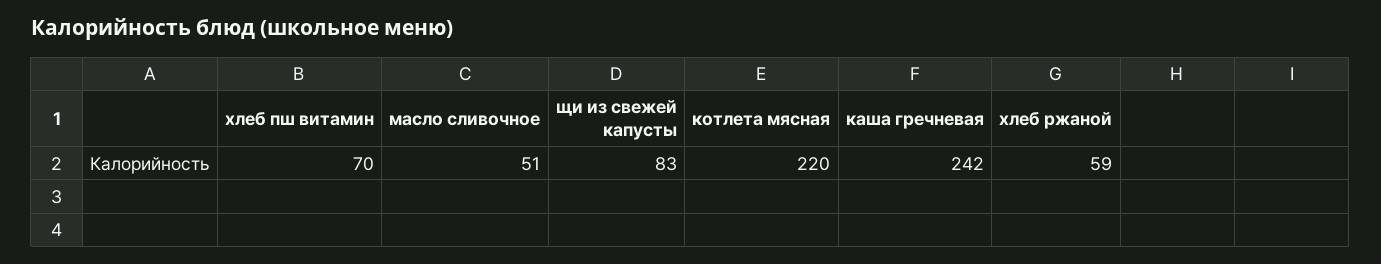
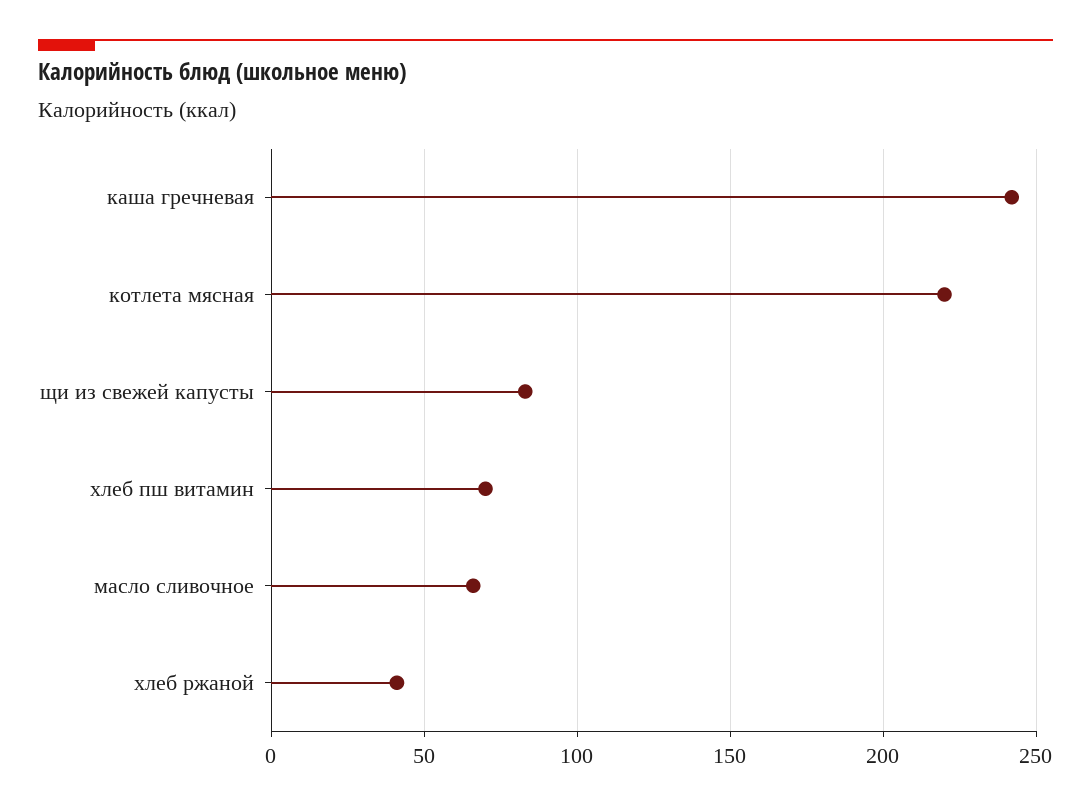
масло сливочное: 51 -> 65
хлеб ржаной: 59 -> 40

